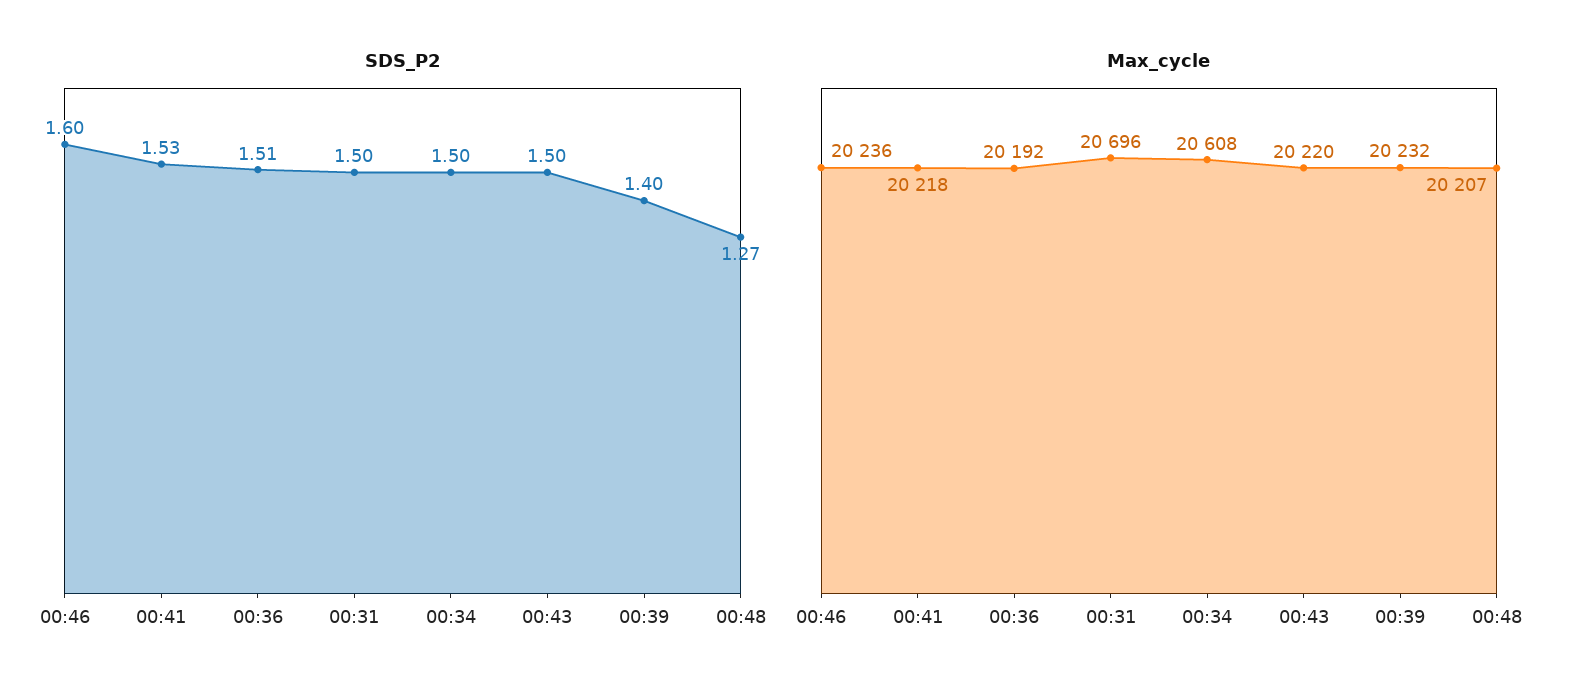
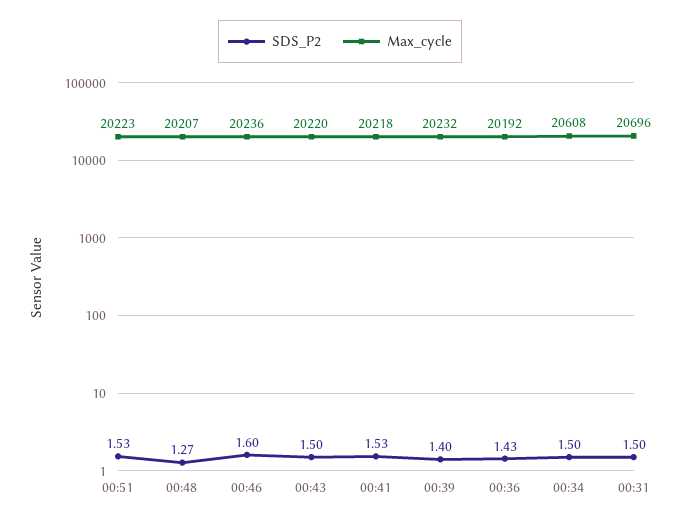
SDS_P2, 00:36: 1.51 -> 1.43
SDS_P2, 00:51: none -> 1.53
Max_cycle, 00:51: none -> 20223

